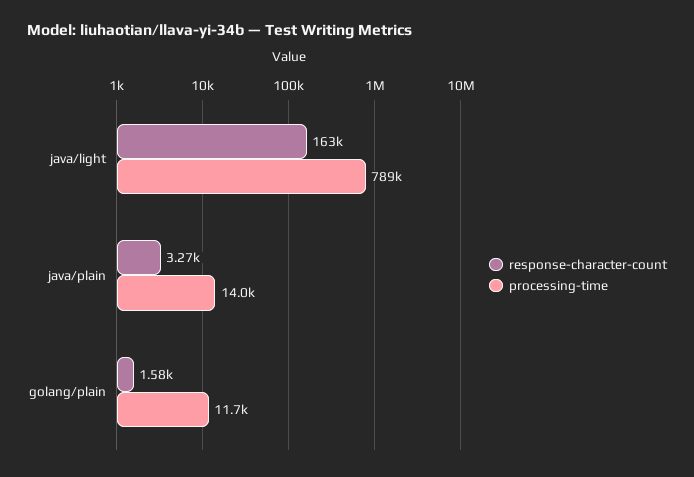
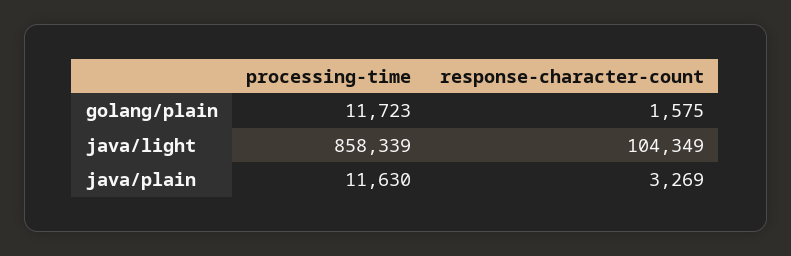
response-character-count, java/light: 163000 -> 104349
processing-time, java/light: 789000 -> 858339
processing-time, java/plain: 14000 -> 11630

